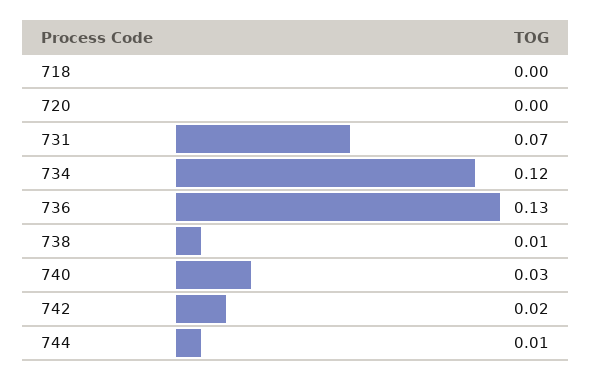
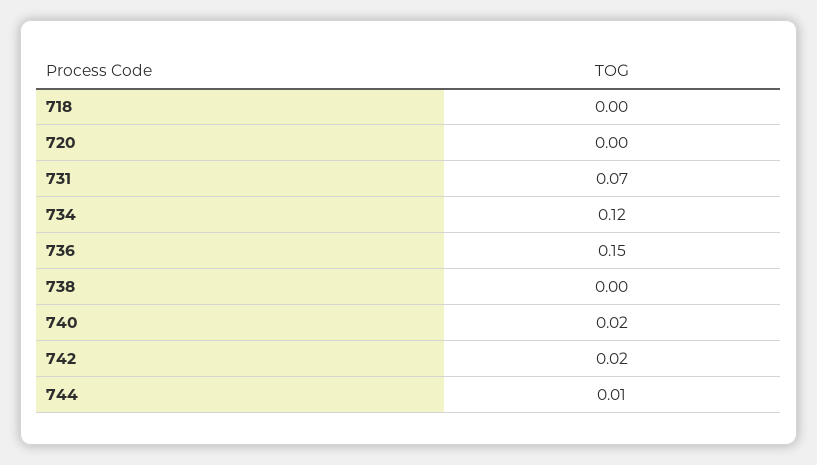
736: 0.13 -> 0.15
738: 0.01 -> 0
740: 0.03 -> 0.02

